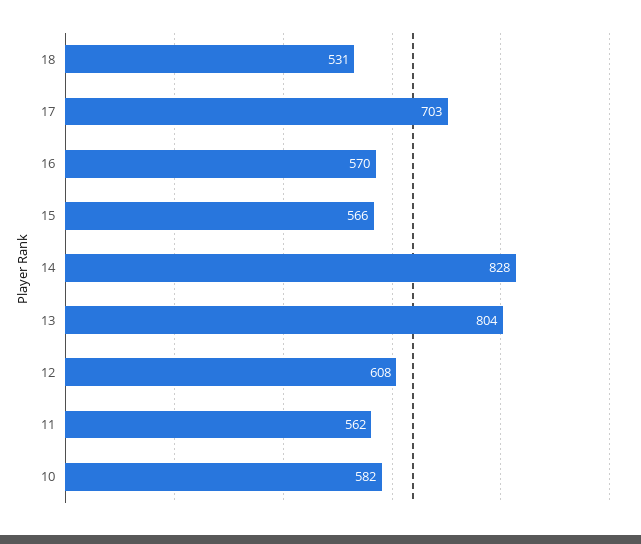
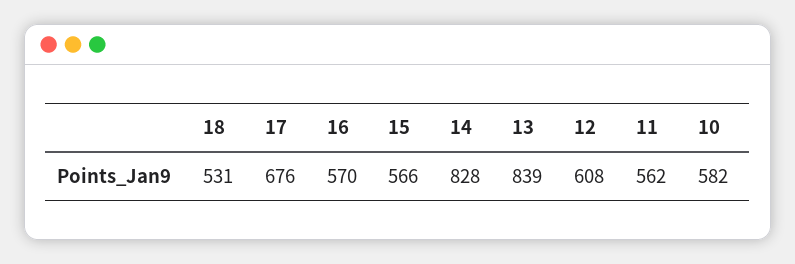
17: 703 -> 676
13: 804 -> 839

